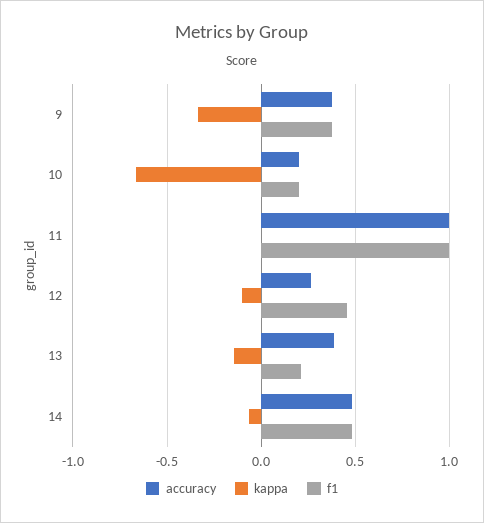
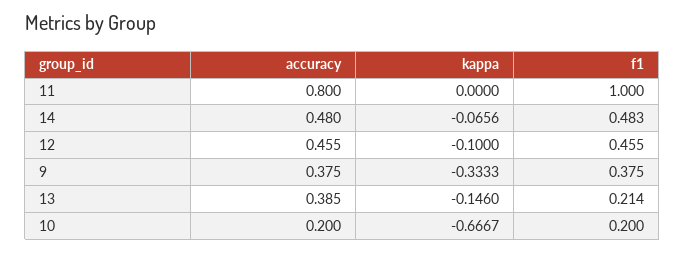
accuracy, 11: 1 -> 0.8
accuracy, 12: 0.25 -> 0.455

